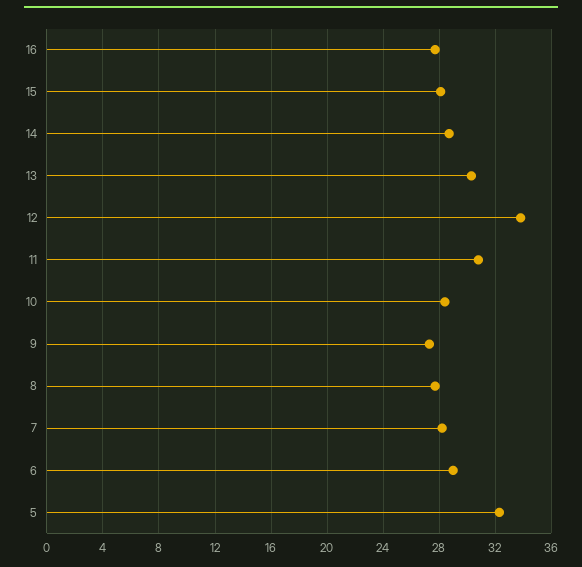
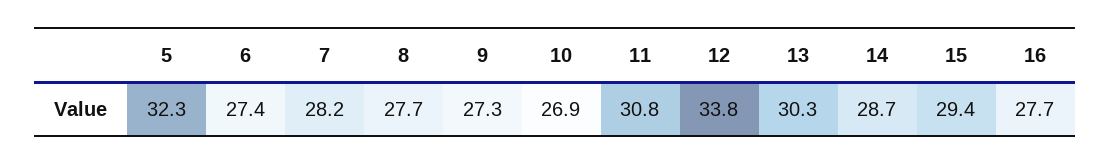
15: 28 -> 29.4
10: 28.5 -> 26.9
6: 29 -> 27.4

